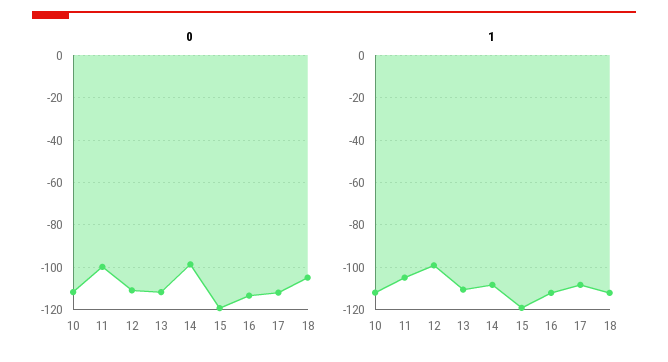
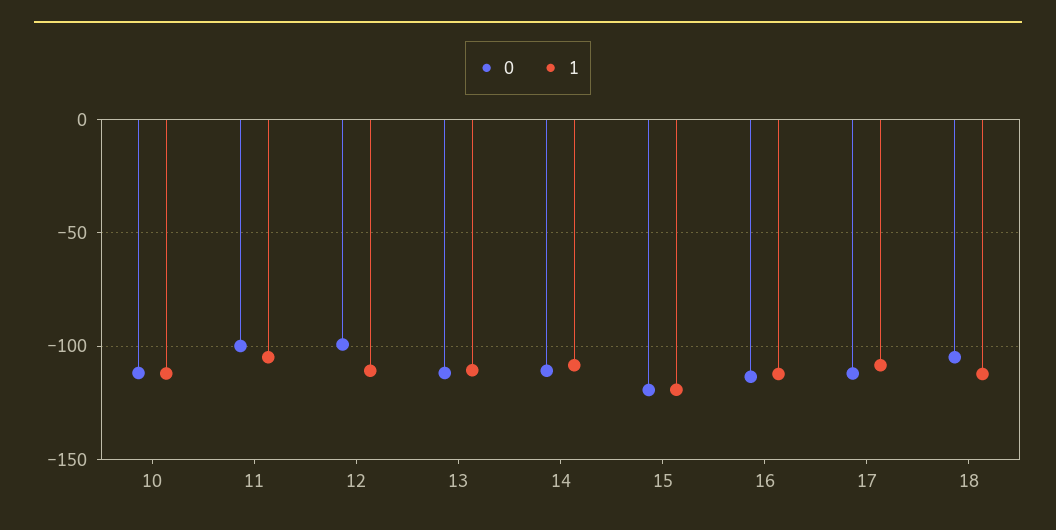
0, 12: -110 -> -100
0, 14: -100 -> -110
1, 12: -100 -> -110

